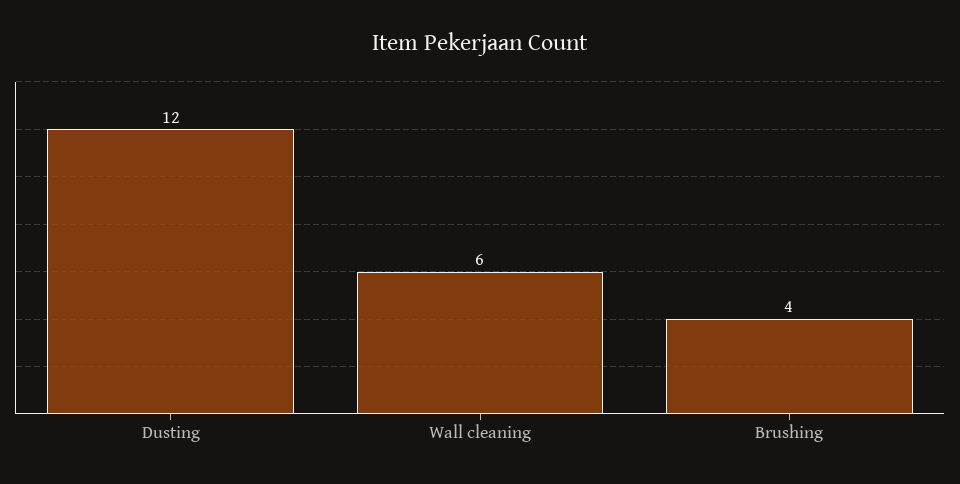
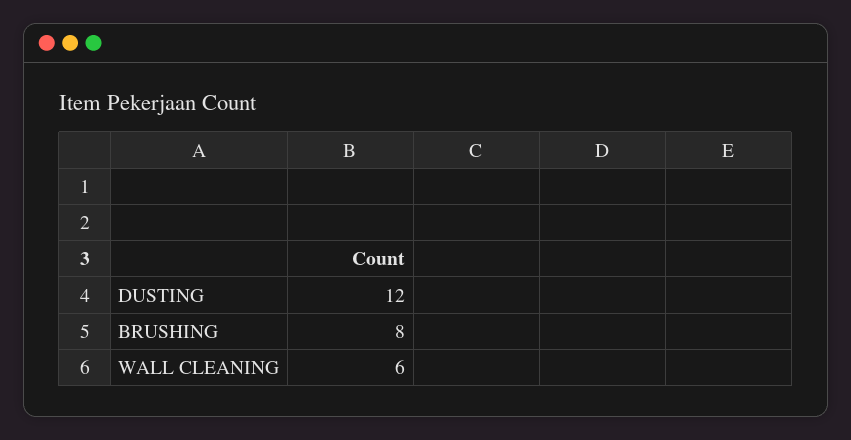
Brushing: 4 -> 8

